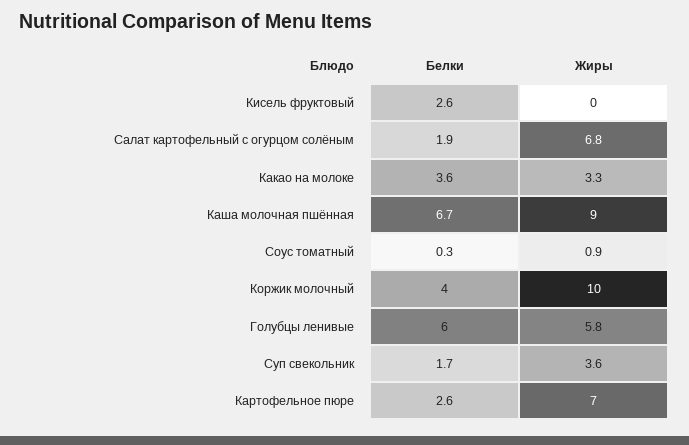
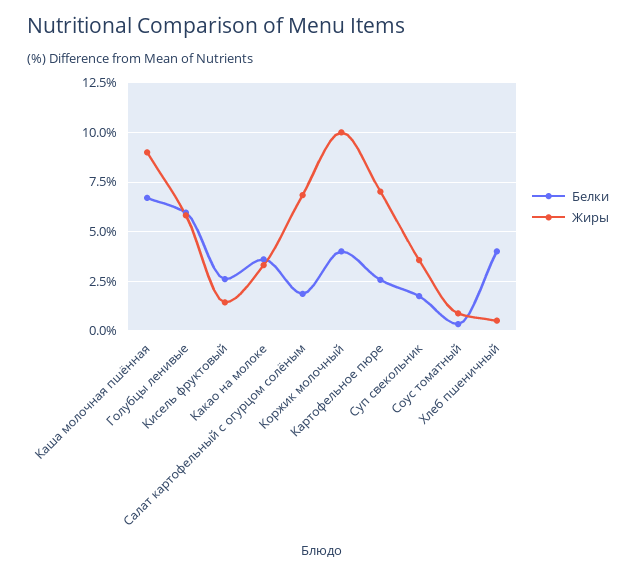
Жиры, Кисель фруктовый: 0 -> 1.5
Белки, Хлеб пшеничный: none -> 4
Жиры, Хлеб пшеничный: none -> 0.5

